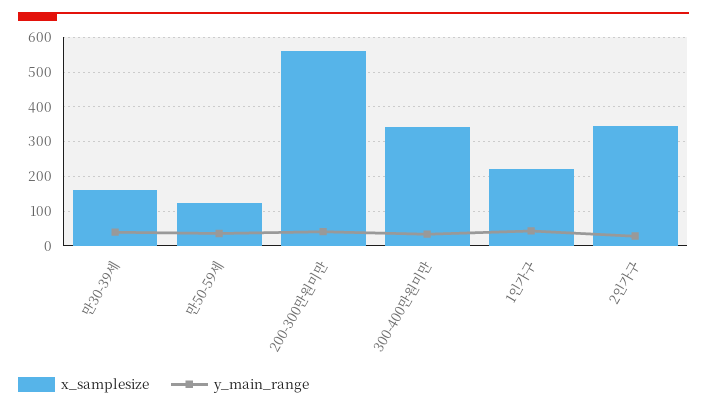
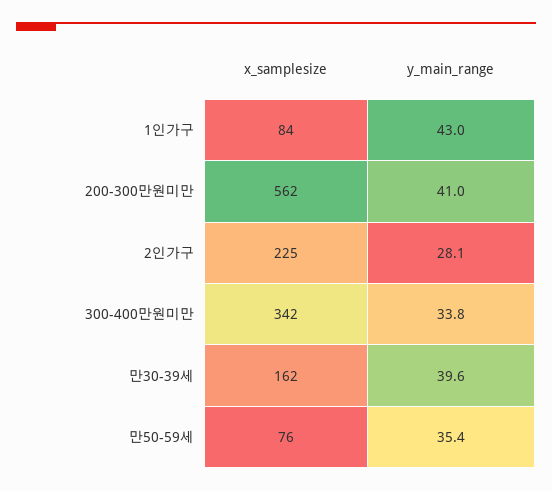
x_samplesize, 만50-59세: 120 -> 76
x_samplesize, 1인가구: 220 -> 84
x_samplesize, 2인가구: 340 -> 225

